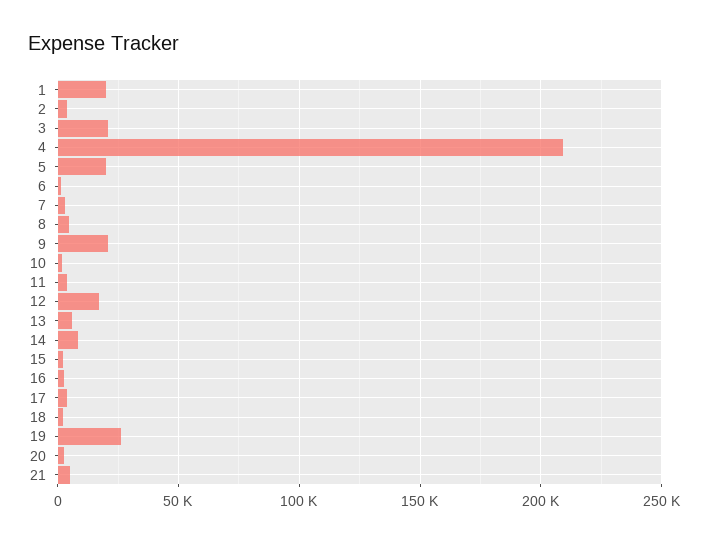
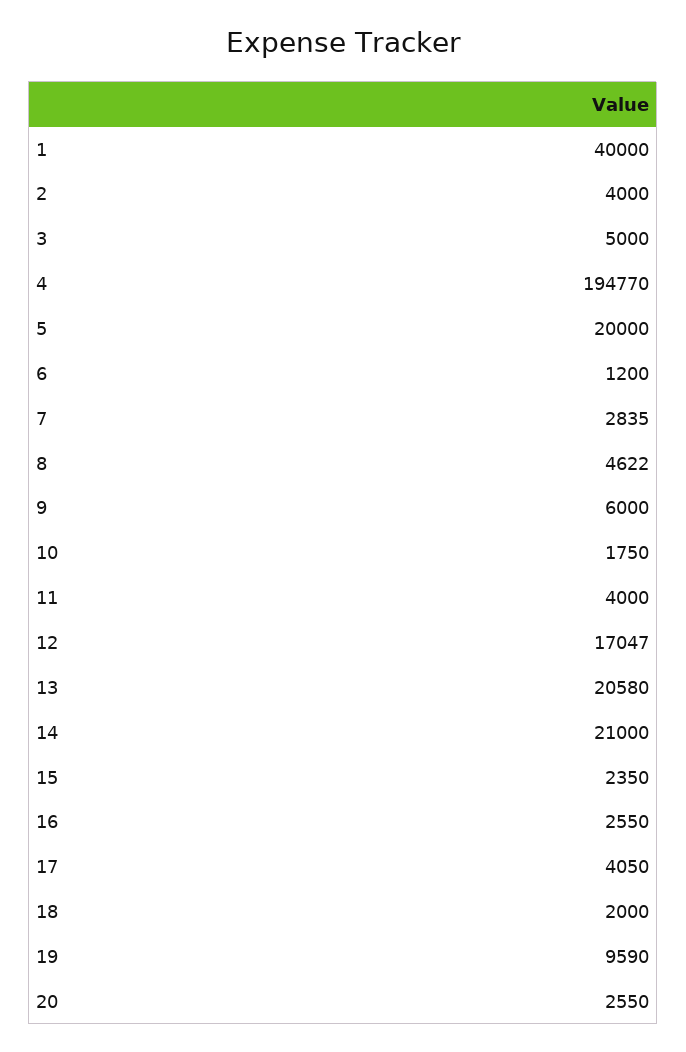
1: 20000 -> 40000
3: 20000 -> 5000
4: 210000 -> 194770
9: 20000 -> 6000
13: 5000 -> 20580
14: 10000 -> 21000
19: 25000 -> 9590
21: 5000 -> none

